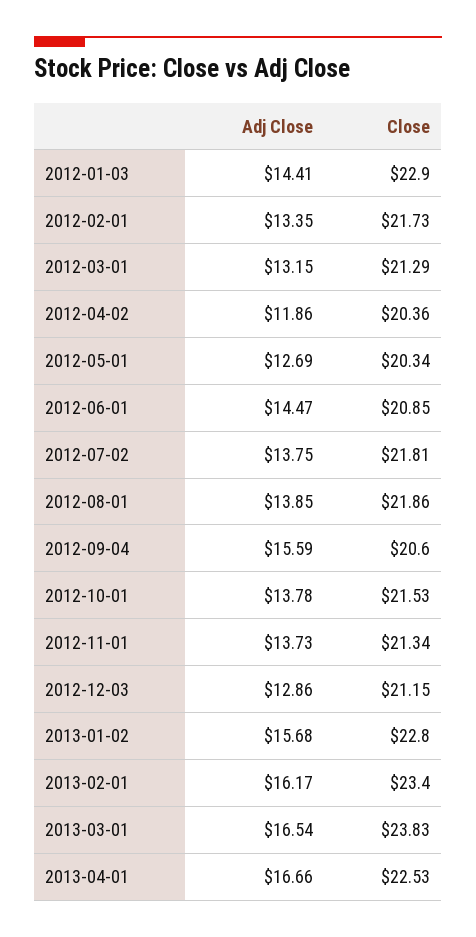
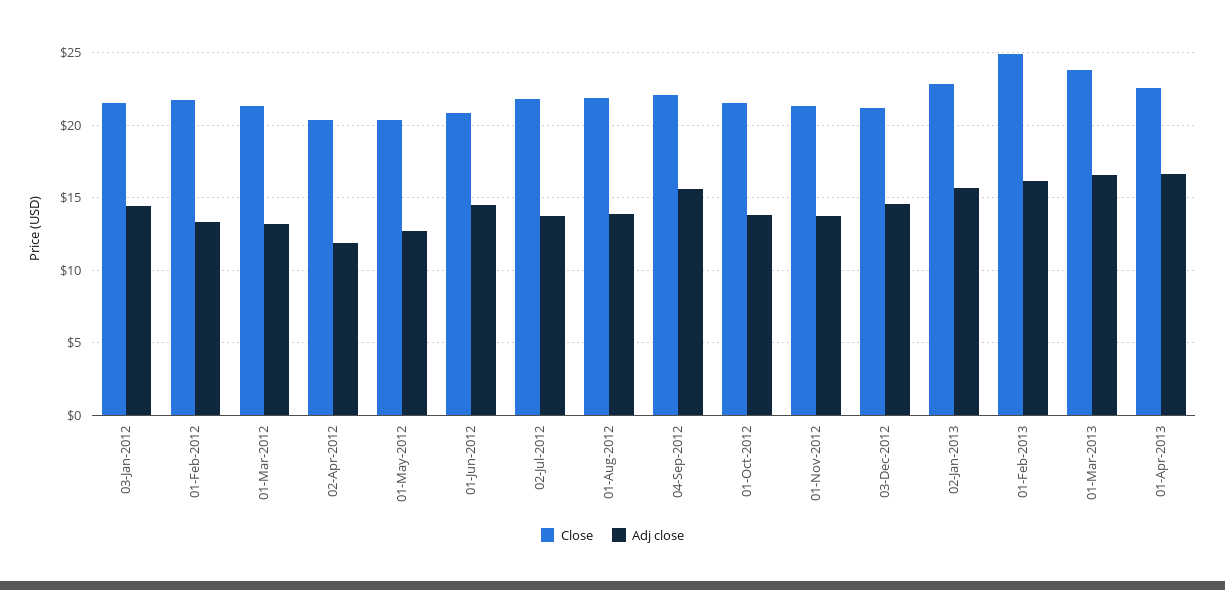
Close, 2012-01-03: 22.9 -> 21.5
Close, 2012-09-04: 20.6 -> 22
Adj Close, 2012-12-03: 12.86 -> 14.5
Close, 2013-02-01: 23.4 -> 25

